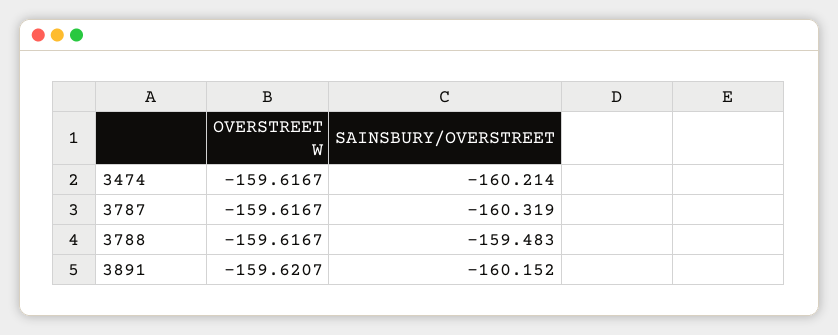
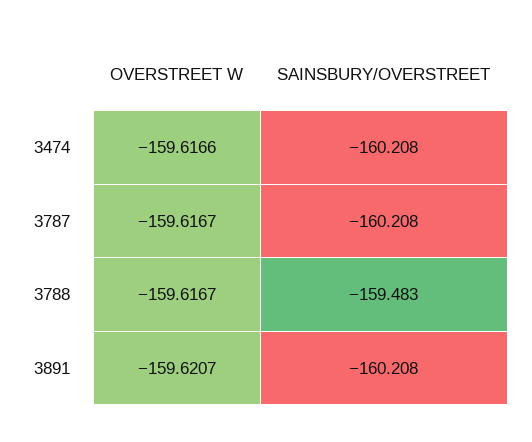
OVERSTREET W, 3474: -159.6167 -> -159.6166
SAINSBURY/OVERSTREET, 3474: -160.214 -> -160.208
SAINSBURY/OVERSTREET, 3787: -160.319 -> -160.208
SAINSBURY/OVERSTREET, 3891: -160.152 -> -160.208

